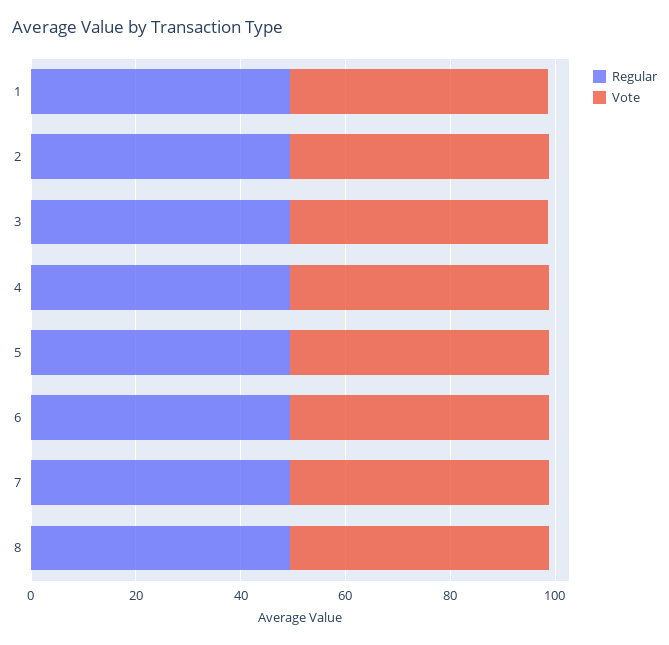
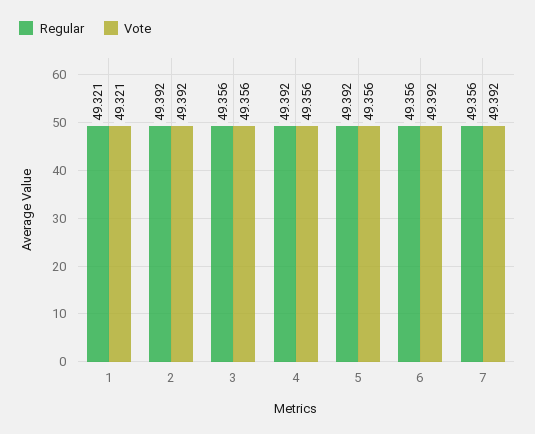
Regular, 8: 50 -> none
Vote, 8: 50 -> none

